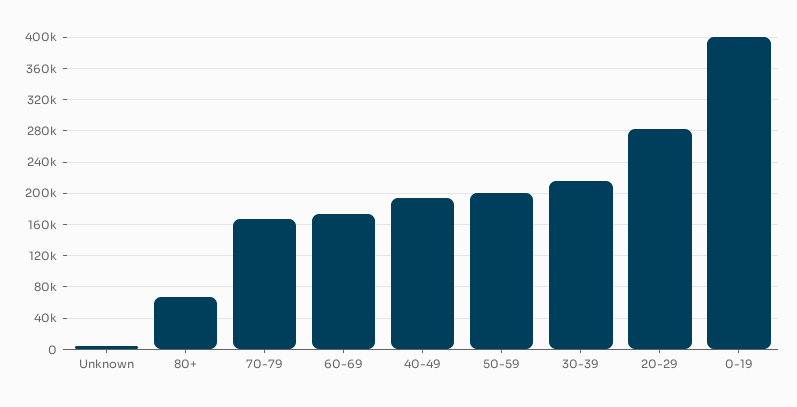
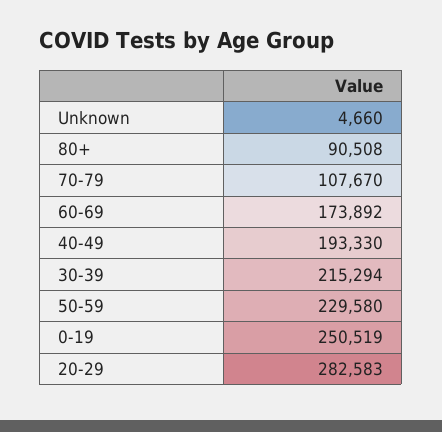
80+: 70000 -> 90508
70-79: 170000 -> 107670
50-59: 200000 -> 229580
0-19: 400000 -> 250519

